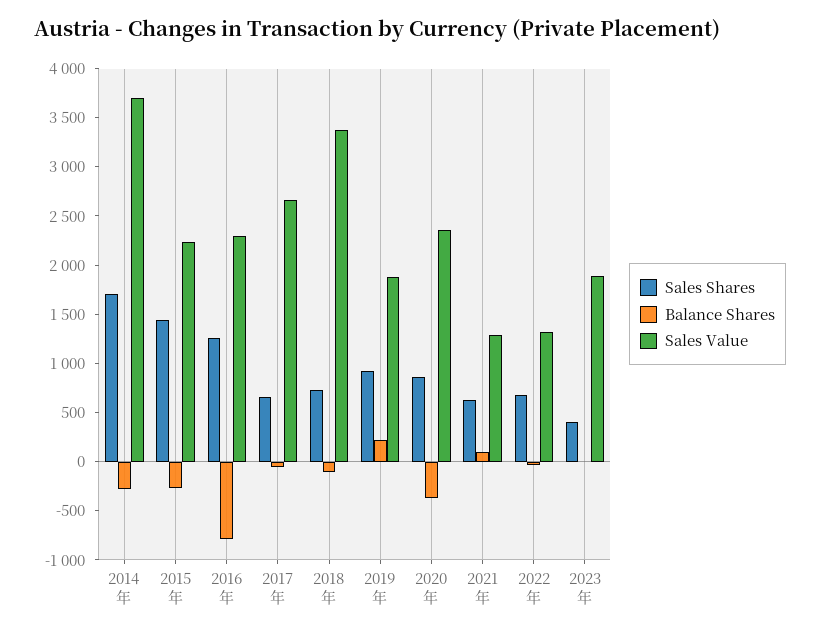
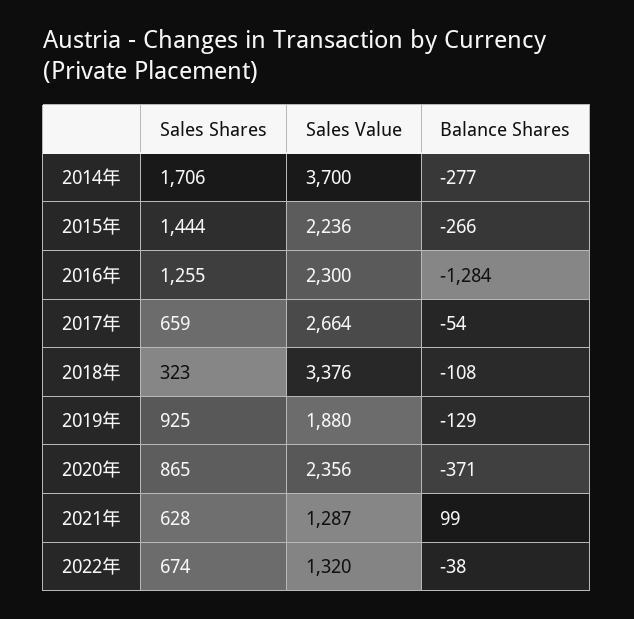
Balance Shares, 2016年: -800 -> -1284
Sales Shares, 2018年: 700 -> 323
Balance Shares, 2019年: 200 -> -129
Sales Shares, 2023年: 400 -> none
Balance Shares, 2023年: 0 -> none
Sales Value, 2023年: 1900 -> none

